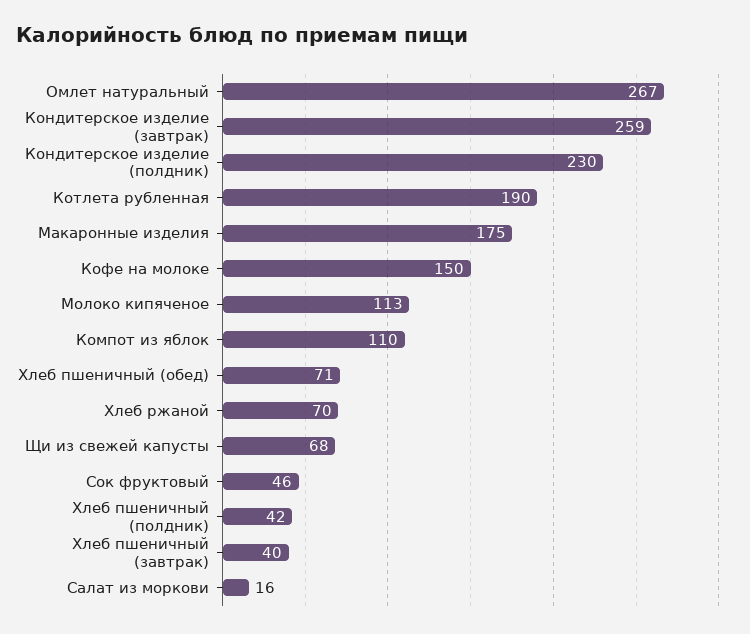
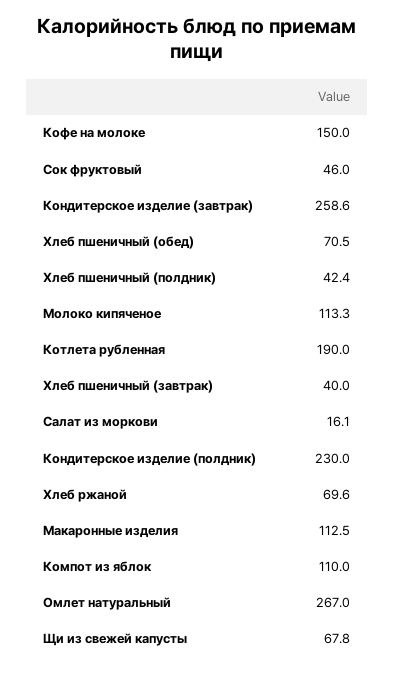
Макаронные изделия: 175 -> 112.5

